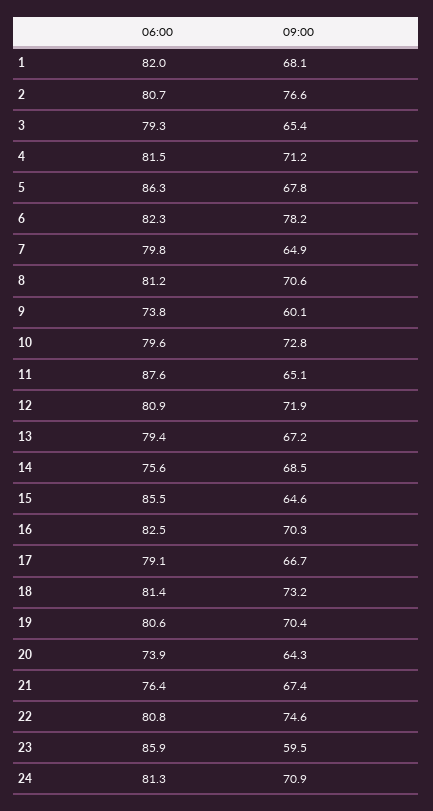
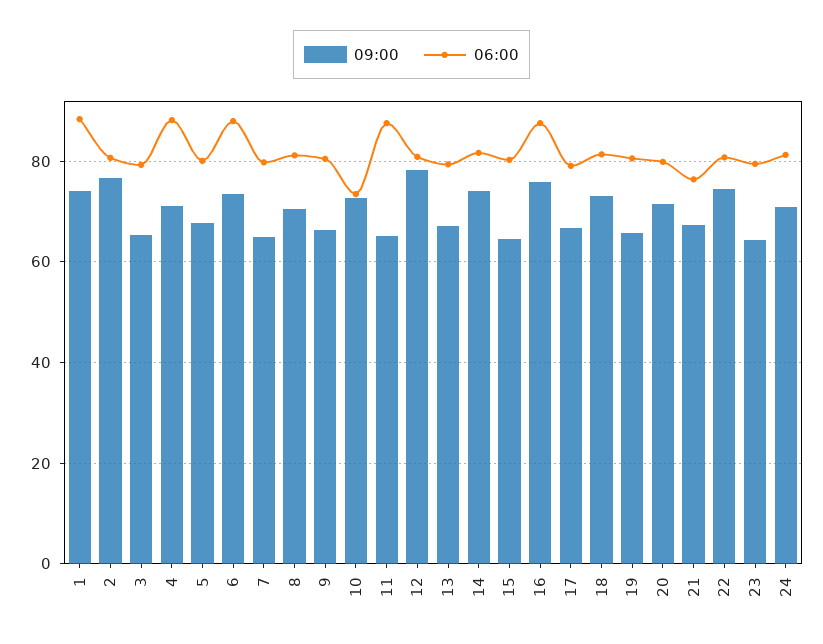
06:00, 1: 82 -> 88
09:00, 1: 68.1 -> 74
06:00, 4: 81.5 -> 88
06:00, 5: 86.3 -> 80
06:00, 6: 82.3 -> 88
09:00, 6: 78.2 -> 74
06:00, 9: 73.8 -> 80
09:00, 9: 60.1 -> 66
06:00, 10: 79.6 -> 74
09:00, 12: 71.9 -> 78
06:00, 14: 75.6 -> 82
09:00, 14: 68.5 -> 74
06:00, 15: 85.5 -> 80
06:00, 16: 82.5 -> 88
09:00, 16: 70.3 -> 76
09:00, 19: 70.4 -> 66
06:00, 20: 73.9 -> 80
09:00, 20: 64.3 -> 72
06:00, 23: 85.9 -> 80
09:00, 23: 59.5 -> 64

